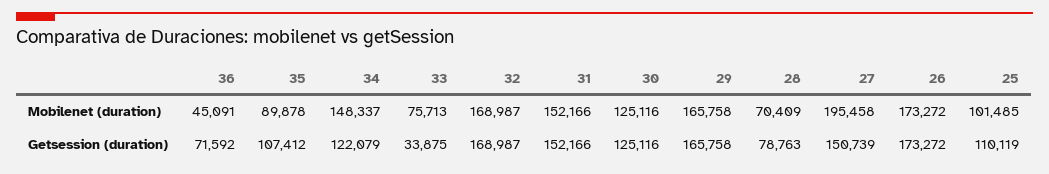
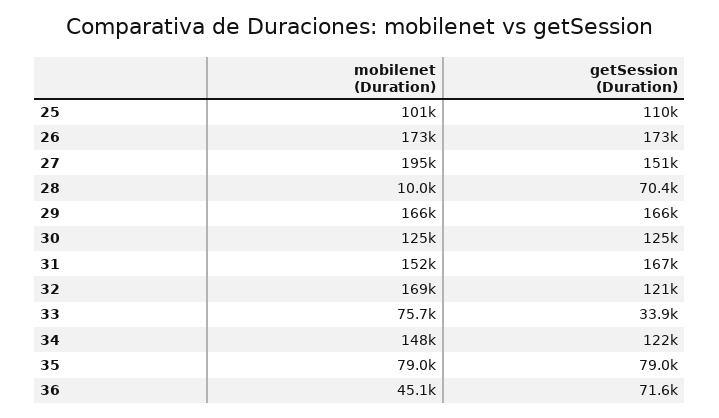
35, Mobilenet (duration): 89878 -> 79000
28, Mobilenet (duration): 70409 -> 10000
35, Getsession (duration): 107412 -> 79000
32, Getsession (duration): 168987 -> 121000
31, Getsession (duration): 152166 -> 167000
28, Getsession (duration): 78763 -> 70400

